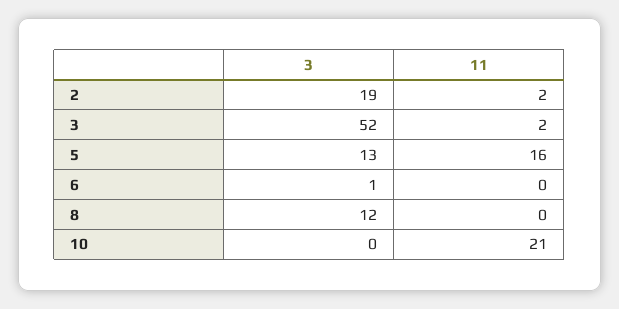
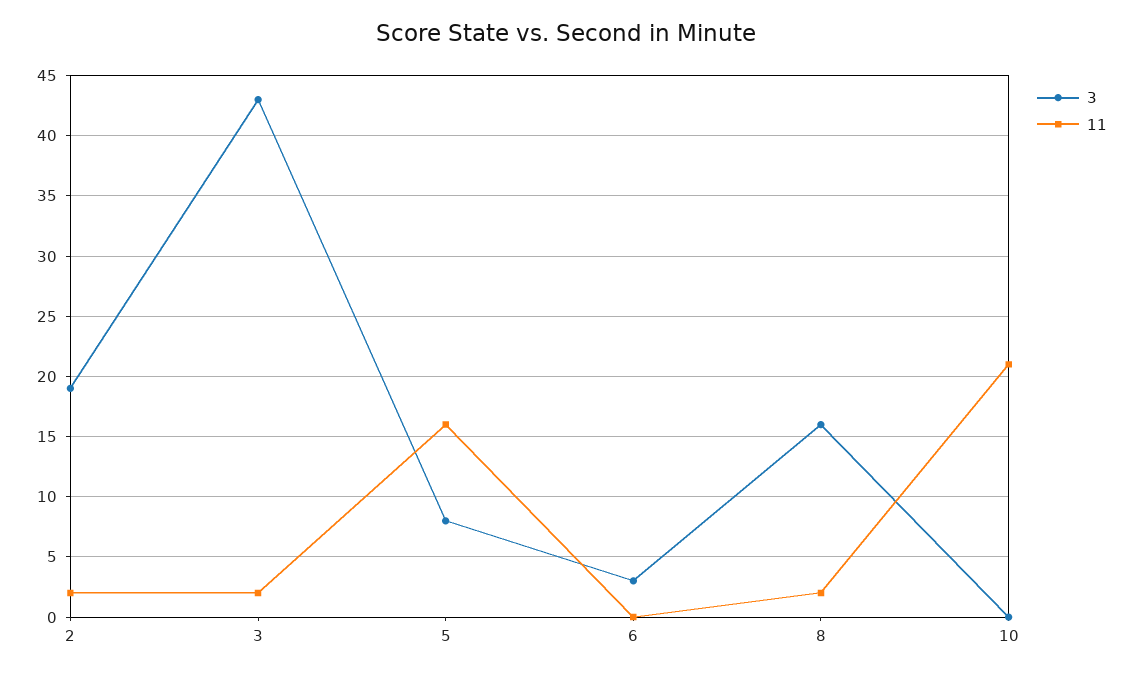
3, 3: 52 -> 43
3, 5: 13 -> 8
3, 6: 1 -> 3
3, 8: 12 -> 16
11, 8: 0 -> 2

